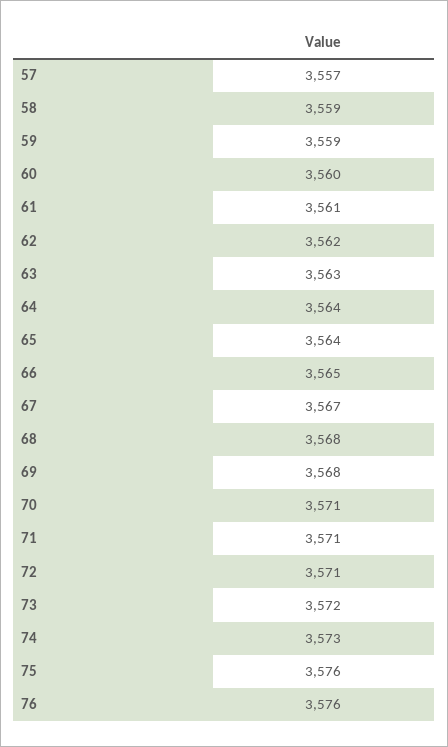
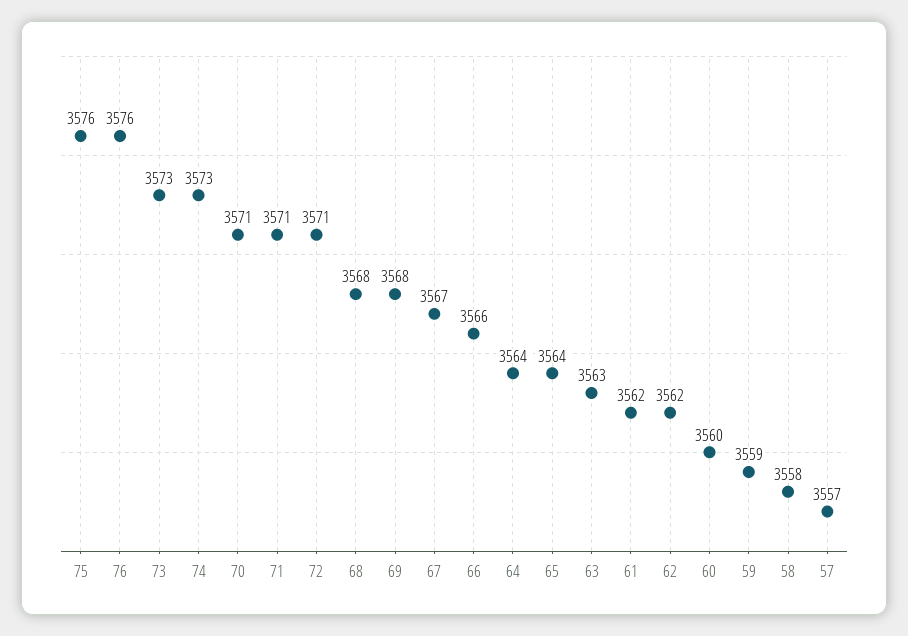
58: 3559 -> 3558
61: 3561 -> 3562
66: 3565 -> 3566
73: 3572 -> 3573

